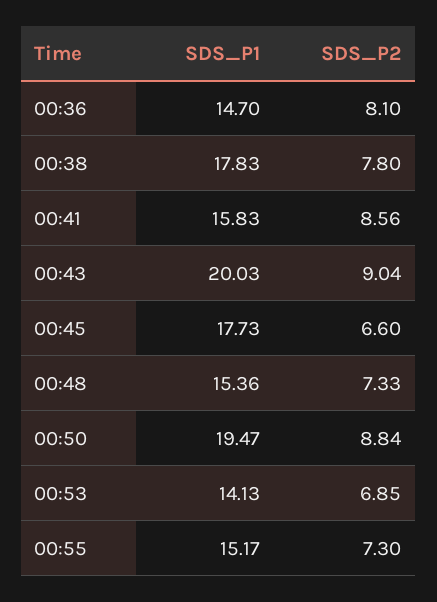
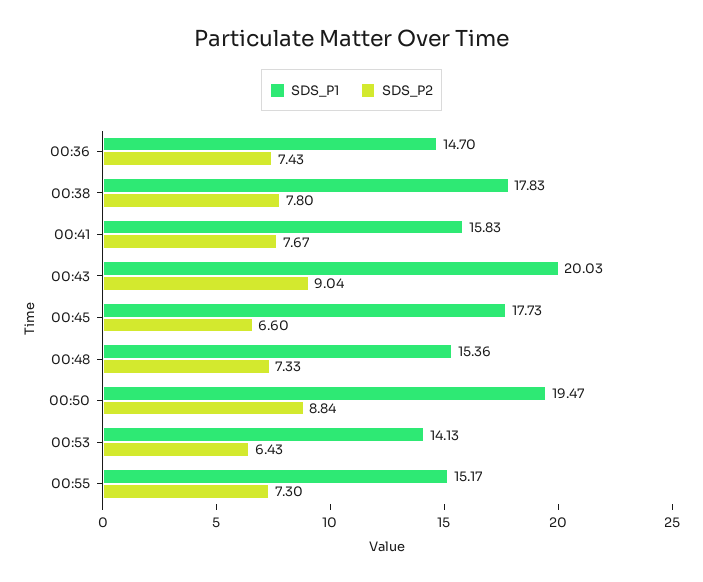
SDS_P2, 00:36: 8.1 -> 7.43
SDS_P2, 00:41: 8.56 -> 7.67
SDS_P2, 00:53: 6.85 -> 6.43

